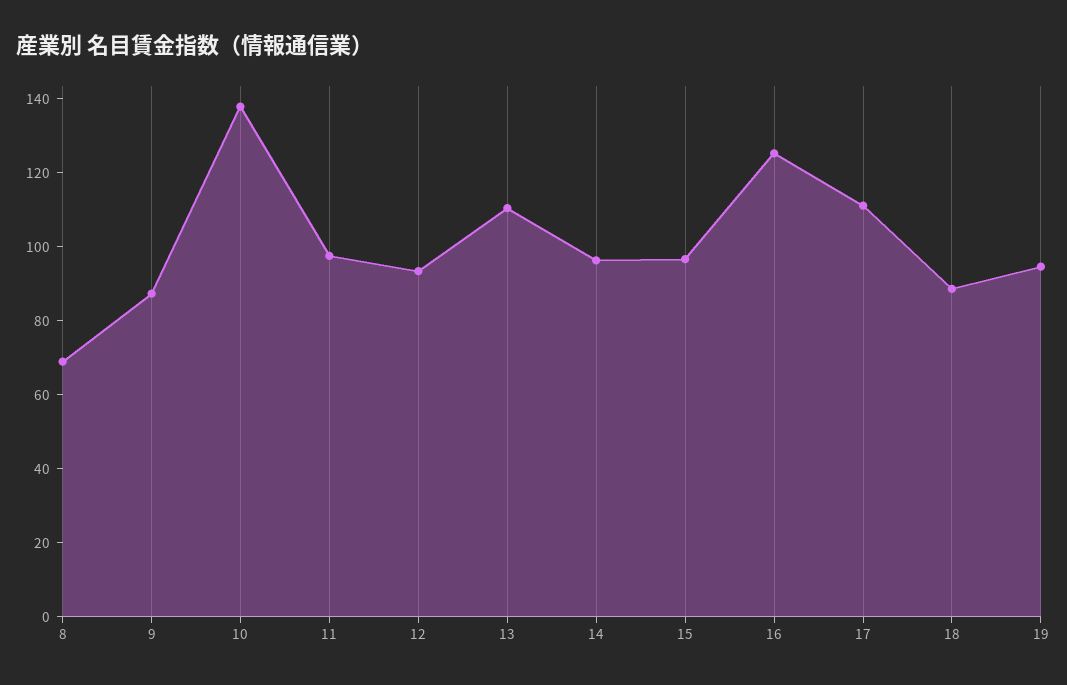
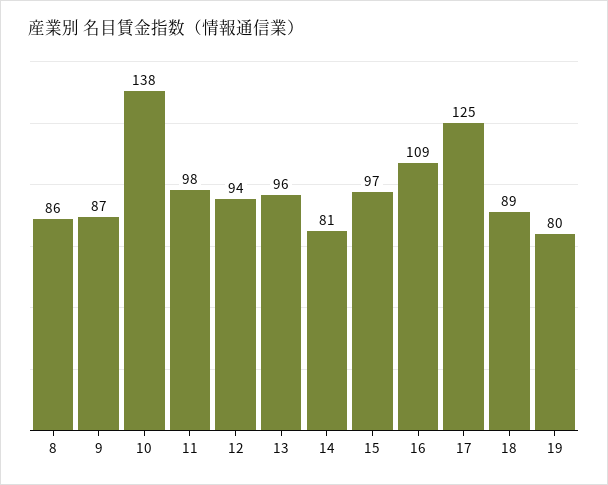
8: 70 -> 86
13: 110 -> 96
14: 95 -> 81
16: 125 -> 109
17: 110 -> 125
19: 95 -> 80

